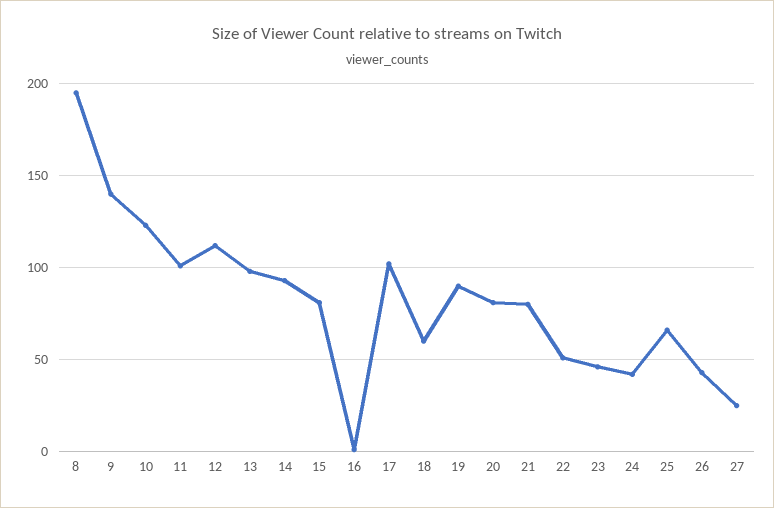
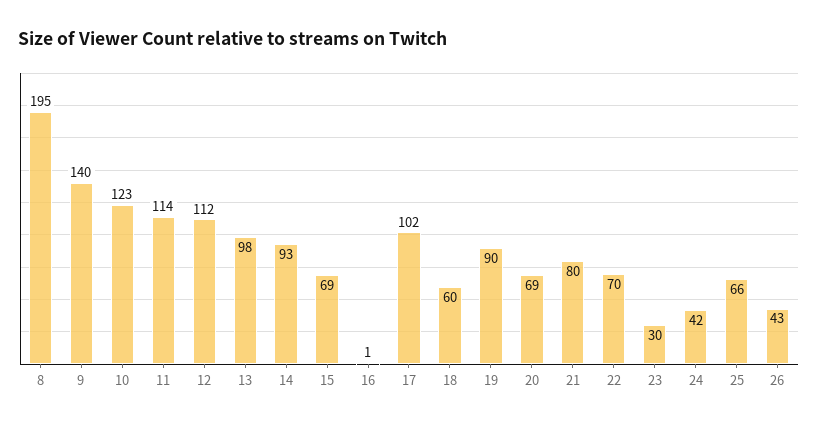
11: 100 -> 114
15: 80 -> 69
20: 80 -> 69
22: 50 -> 70
23: 45 -> 30
27: 25 -> none

